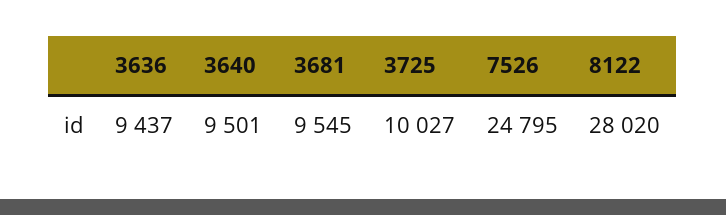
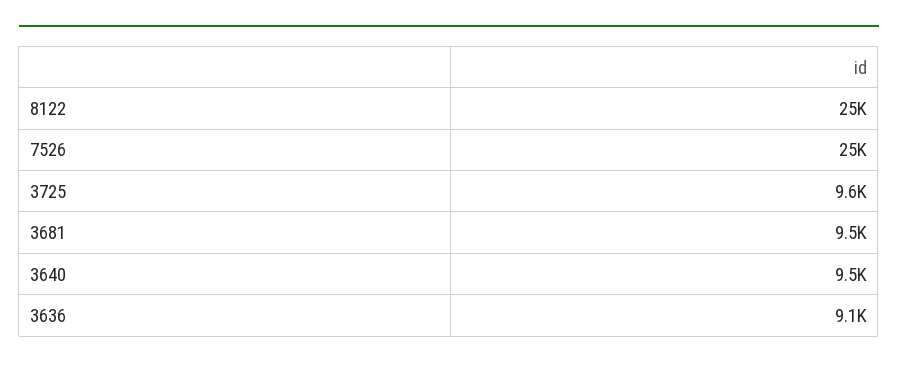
3636: 9437 -> 9100
3725: 10027 -> 9600
8122: 28020 -> 25000

